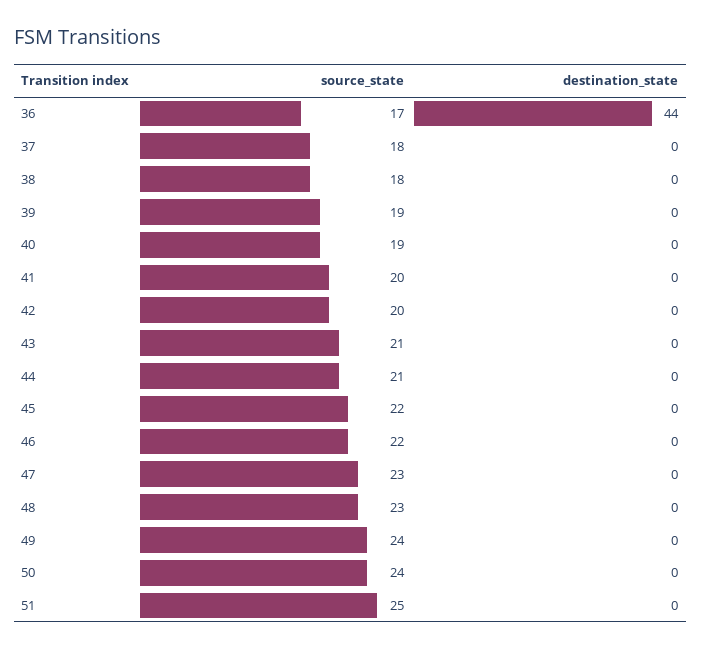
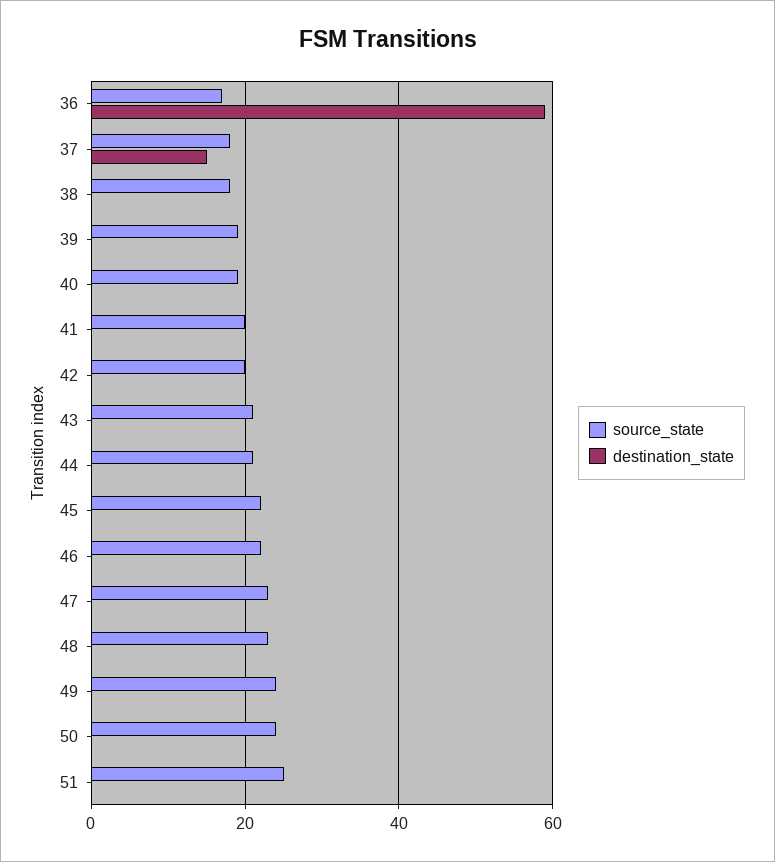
destination_state, 36: 44 -> 60
destination_state, 37: 0 -> 15

